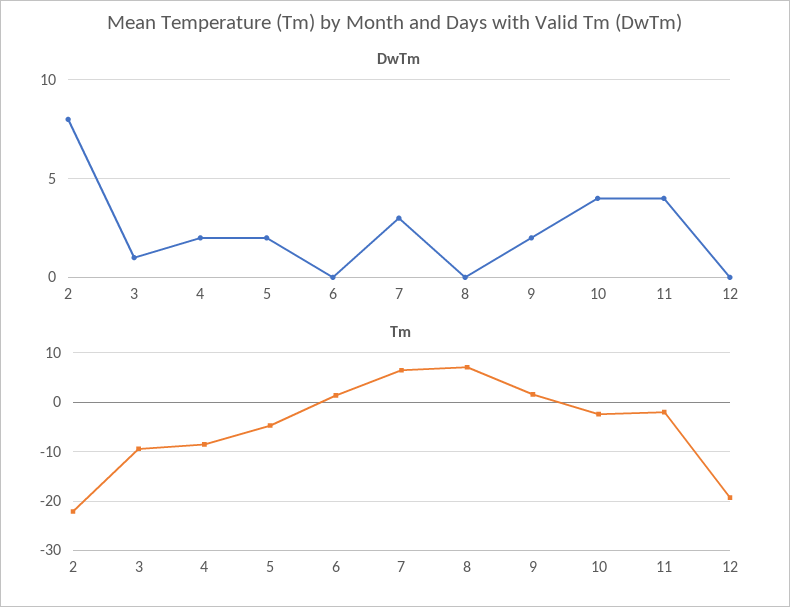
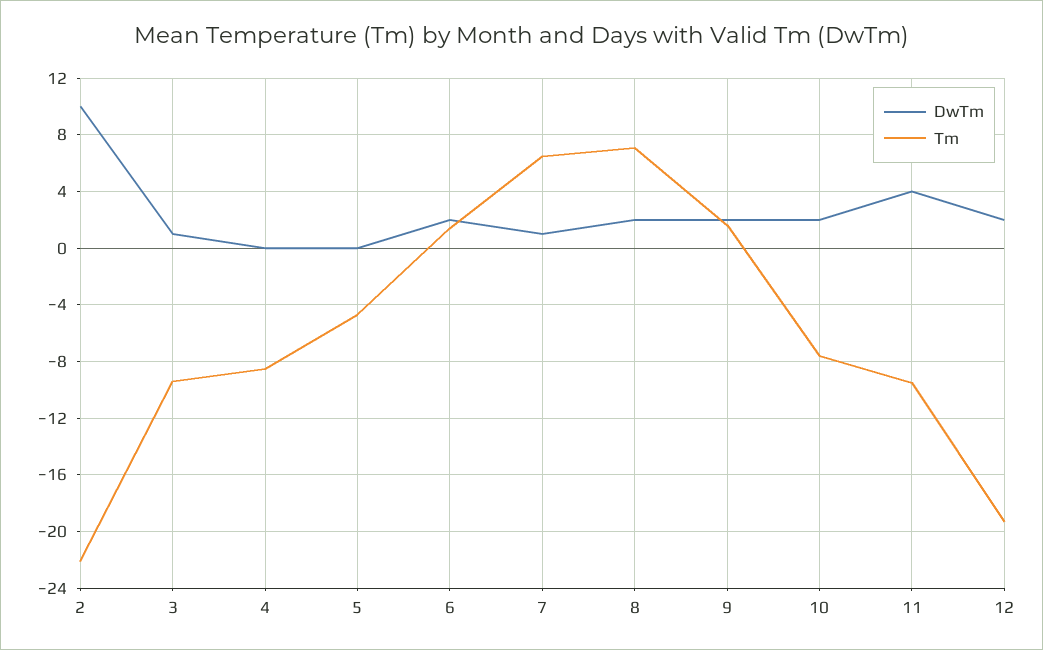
DwTm, 2: 8 -> 10
DwTm, 4: 2 -> 0
DwTm, 5: 2 -> 0
DwTm, 6: 0 -> 2
DwTm, 7: 3 -> 1
DwTm, 8: 0 -> 2
DwTm, 10: 4 -> 2
DwTm, 12: 0 -> 2
Tm, 10: -2 -> -7.5
Tm, 11: -2 -> -9.5

